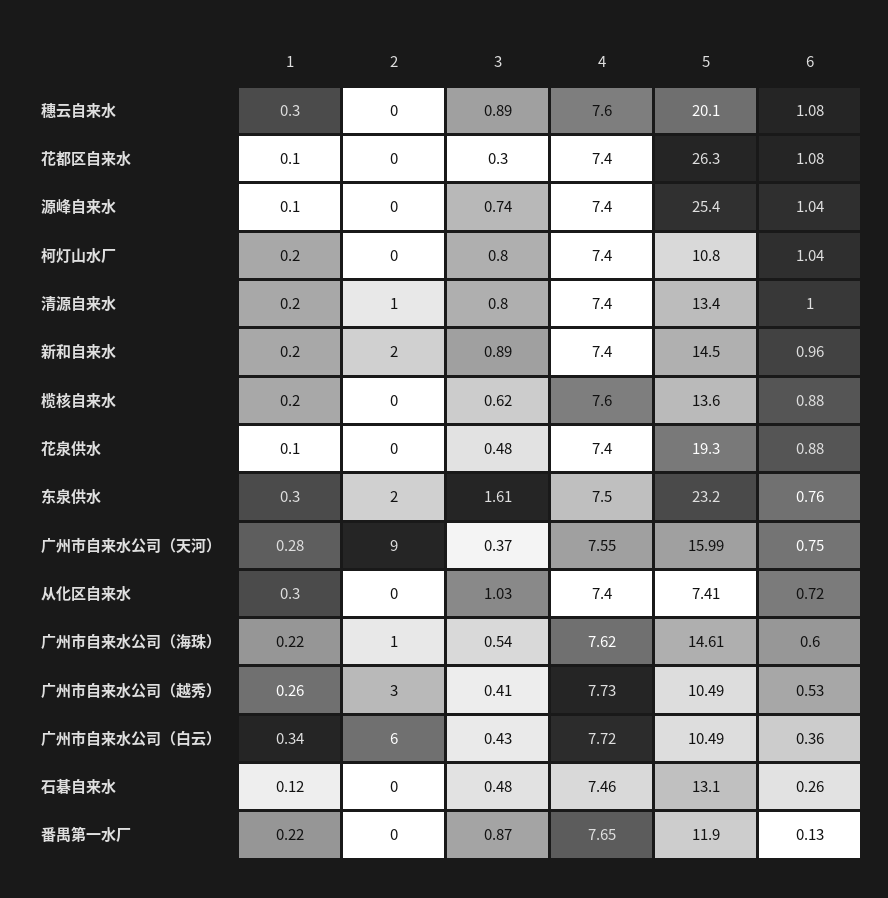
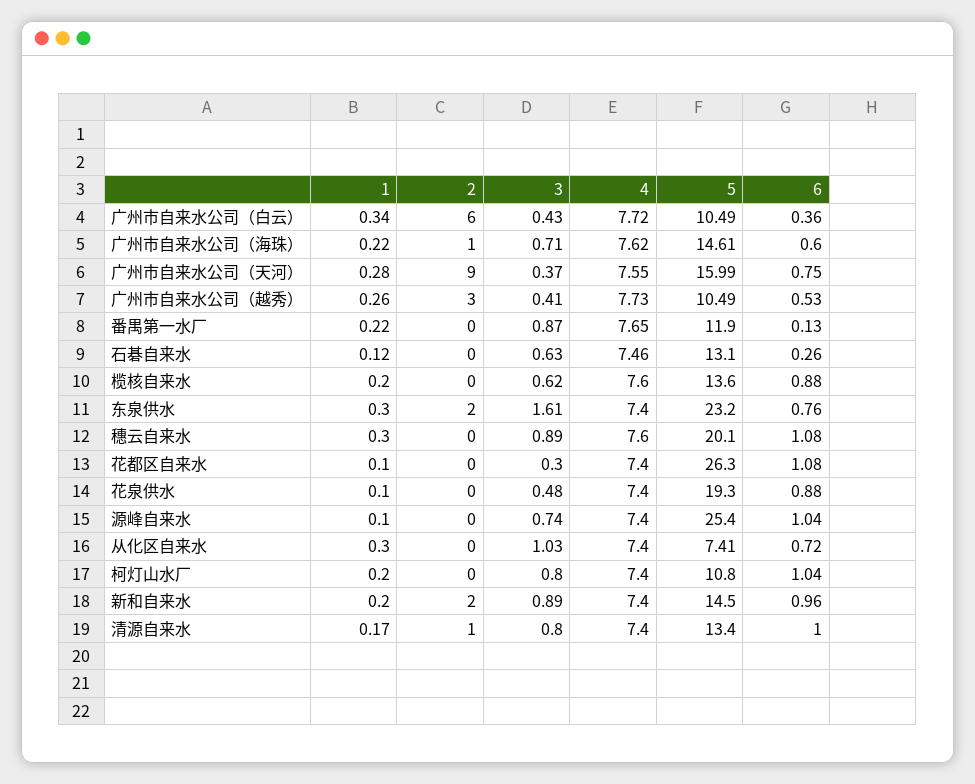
1, 清源自来水: 0.2 -> 0.17
4, 东泉供水: 7.5 -> 7.4
3, 广州市自来水公司（海珠）: 0.54 -> 0.71
3, 石碁自来水: 0.48 -> 0.63

